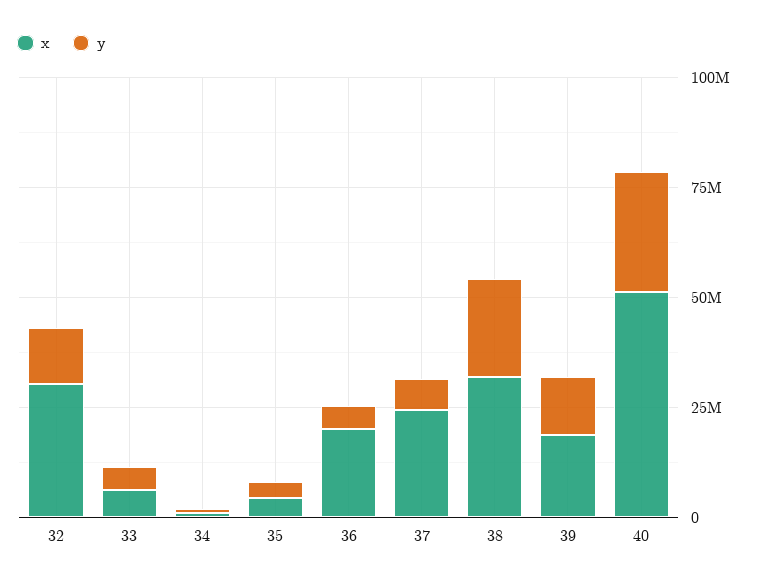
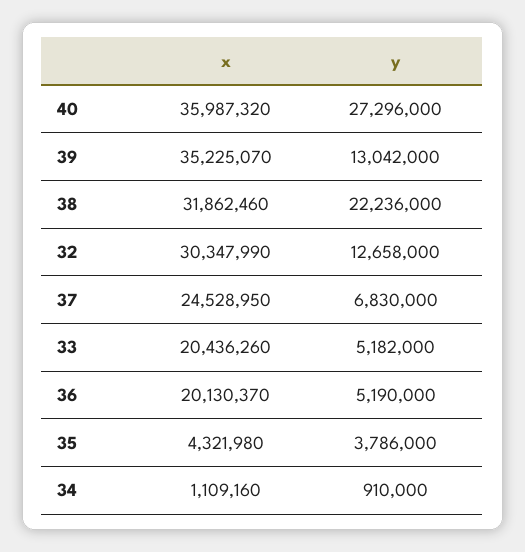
x, 33: 5000000 -> 20436260
x, 39: 20000000 -> 35225070
x, 40: 50000000 -> 35987320

